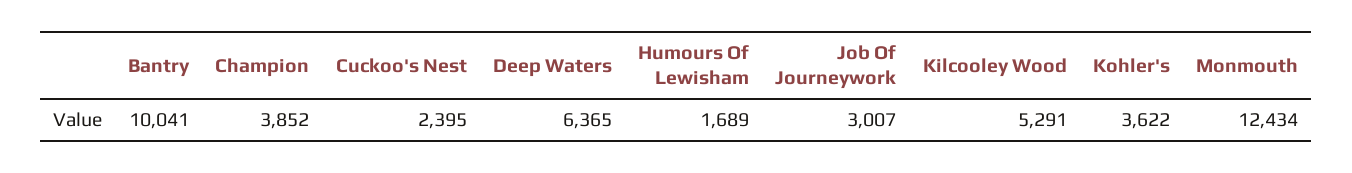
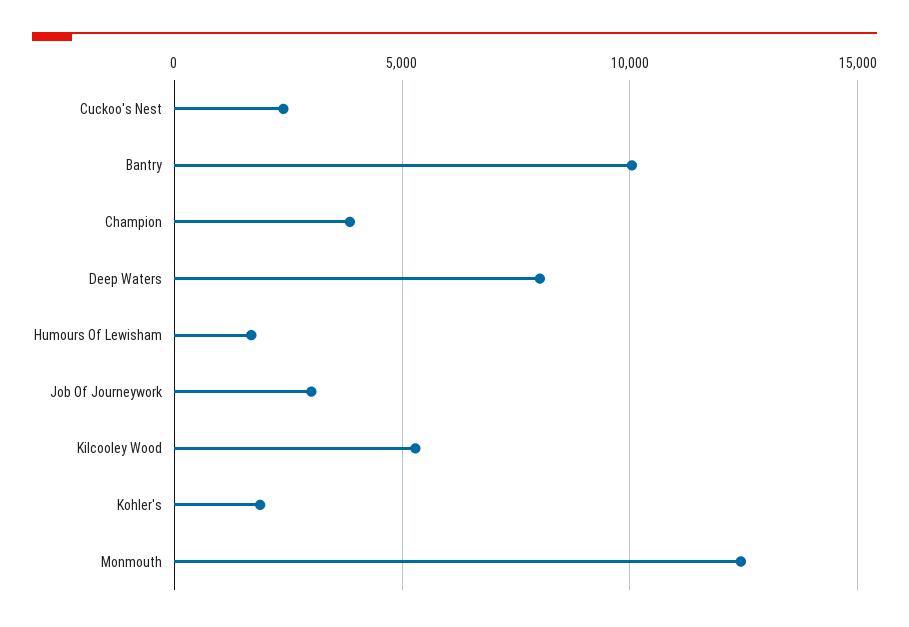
Deep Waters: 6365 -> 8000
Kohler's: 3622 -> 2000

